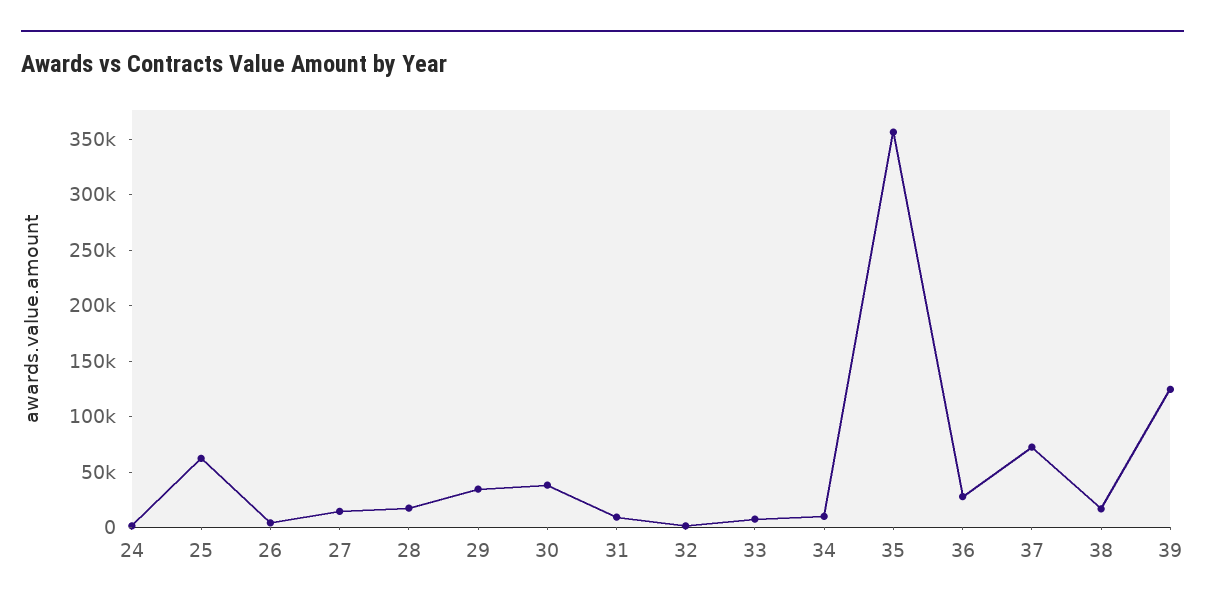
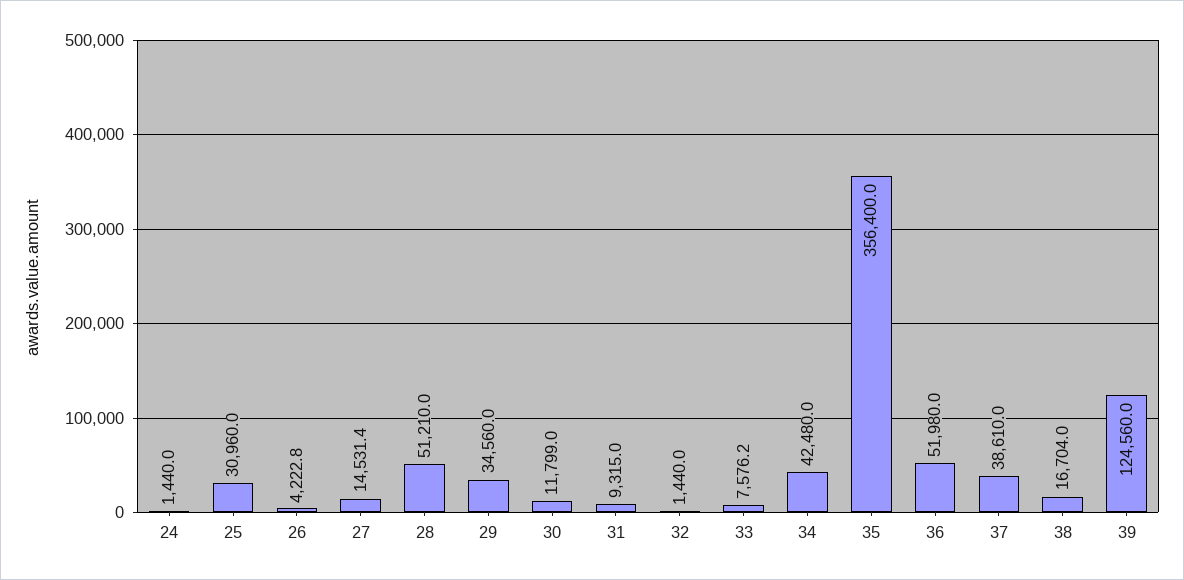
25: 60000 -> 30960
28: 20000 -> 51210
30: 40000 -> 11799
34: 10000 -> 42480
36: 30000 -> 51980
37: 70000 -> 38610

